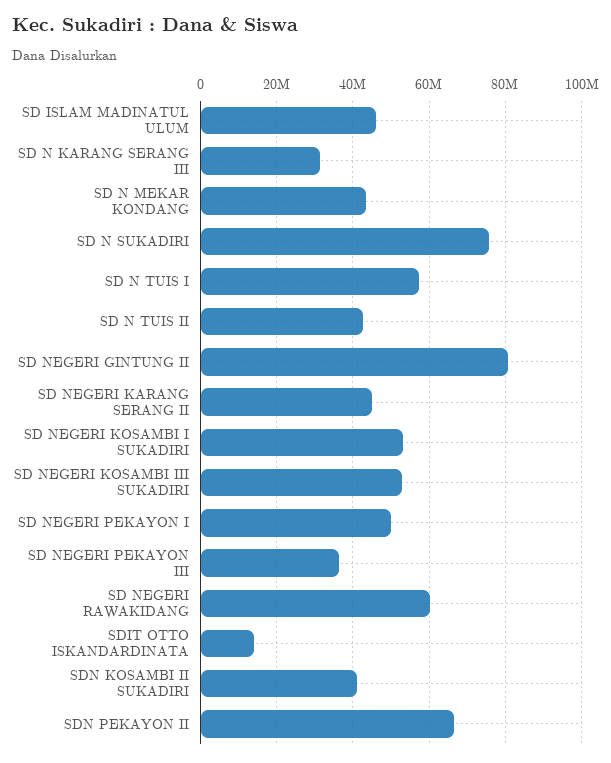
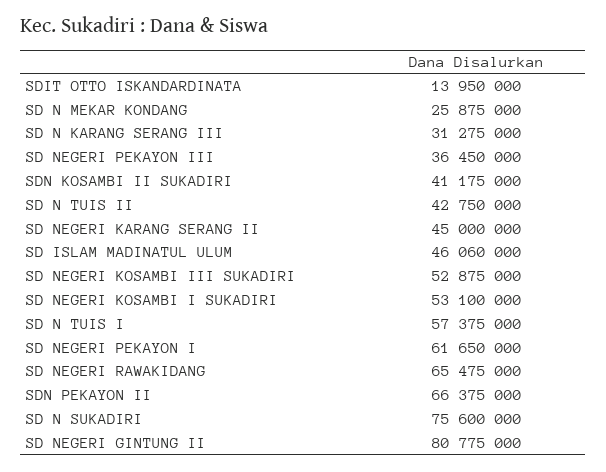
SD N MEKAR KONDANG: 44000000 -> 25875000
SD NEGERI PEKAYON I: 50000000 -> 61650000
SD NEGERI RAWAKIDANG: 60000000 -> 65475000

